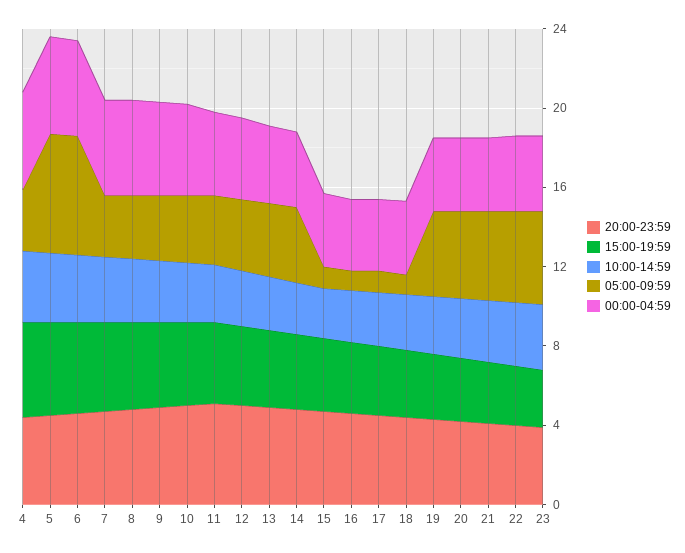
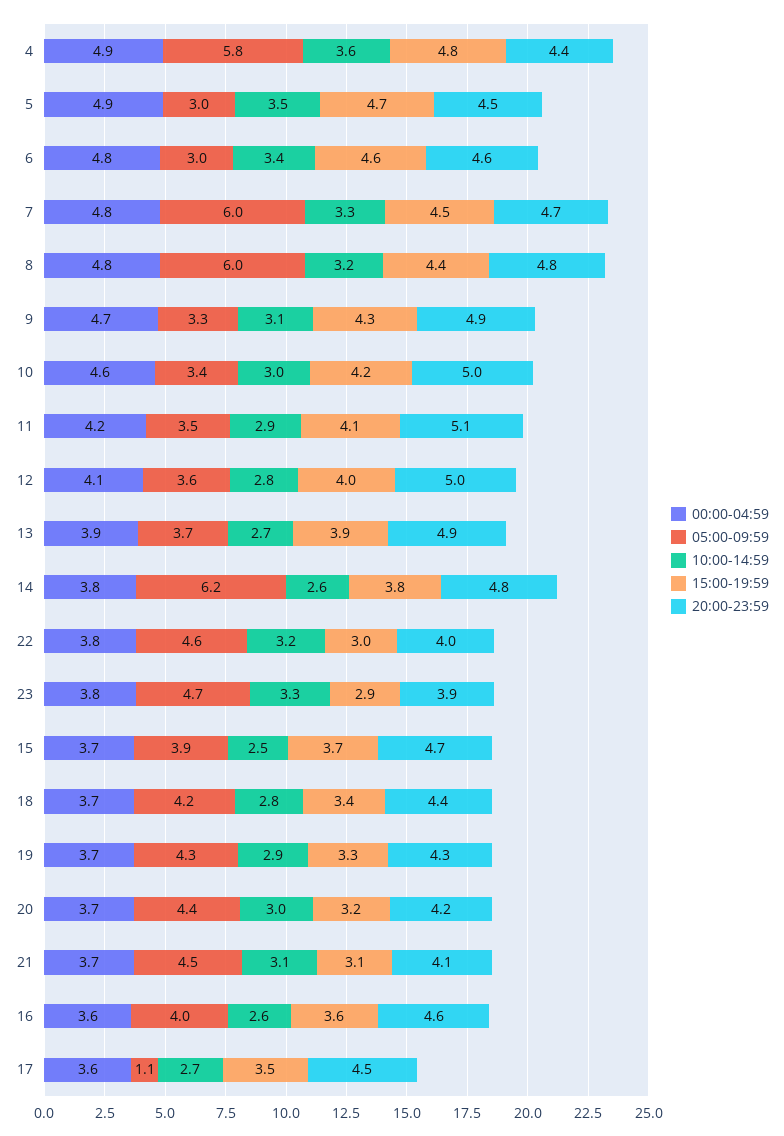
05:00-09:59, 4: 3 -> 5.8
05:00-09:59, 5: 6 -> 3
05:00-09:59, 6: 6 -> 3
05:00-09:59, 7: 3 -> 6
05:00-09:59, 8: 3 -> 6
05:00-09:59, 14: 4 -> 6.2
05:00-09:59, 15: 1 -> 3.9
05:00-09:59, 16: 1 -> 4
05:00-09:59, 18: 1 -> 4.2

